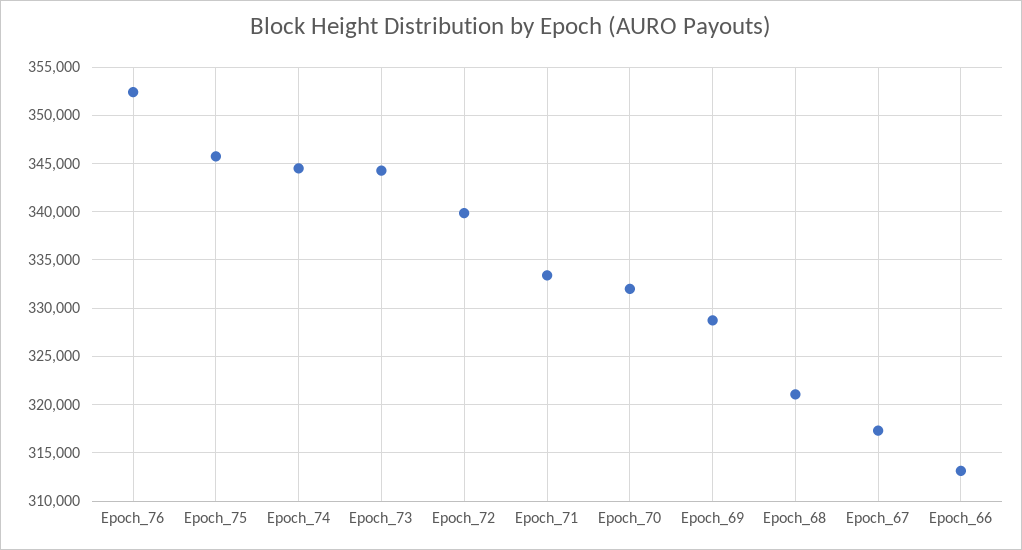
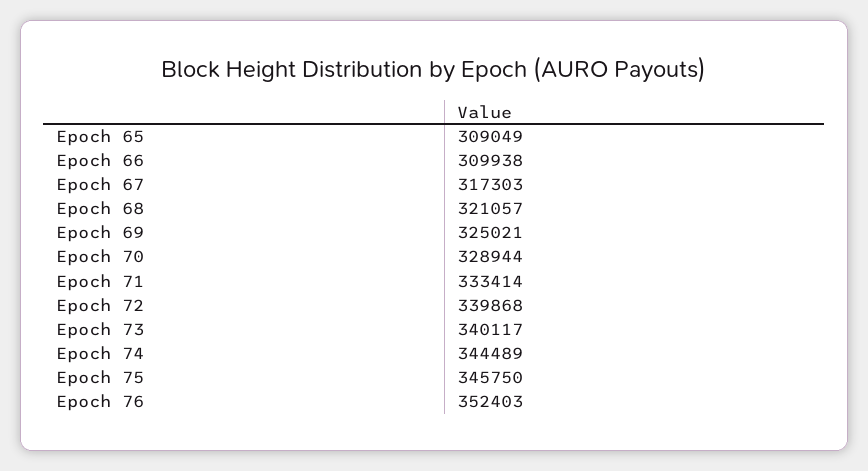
Epoch_73: 344000 -> 340117
Epoch_70: 332000 -> 328944
Epoch_69: 329000 -> 325021
Epoch_66: 313000 -> 309938
Epoch 65: none -> 309049

